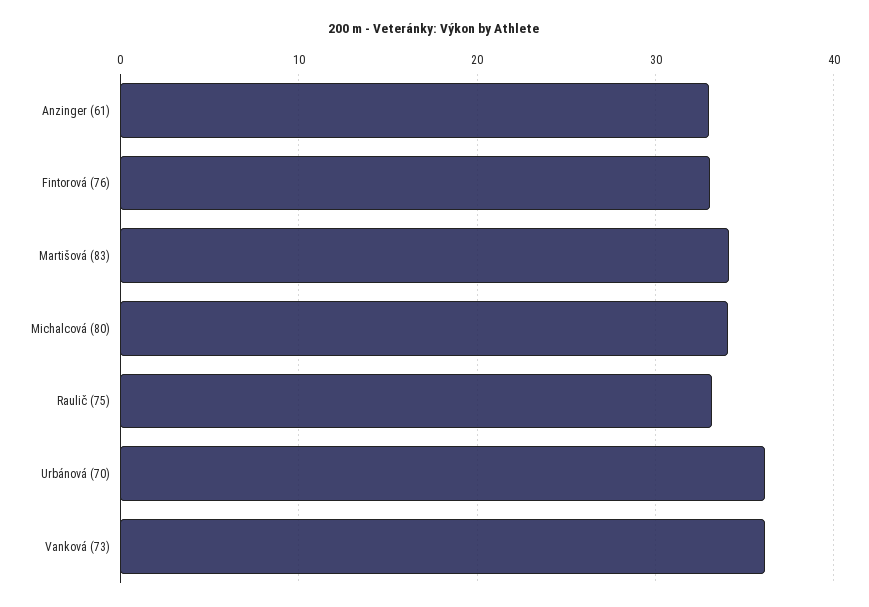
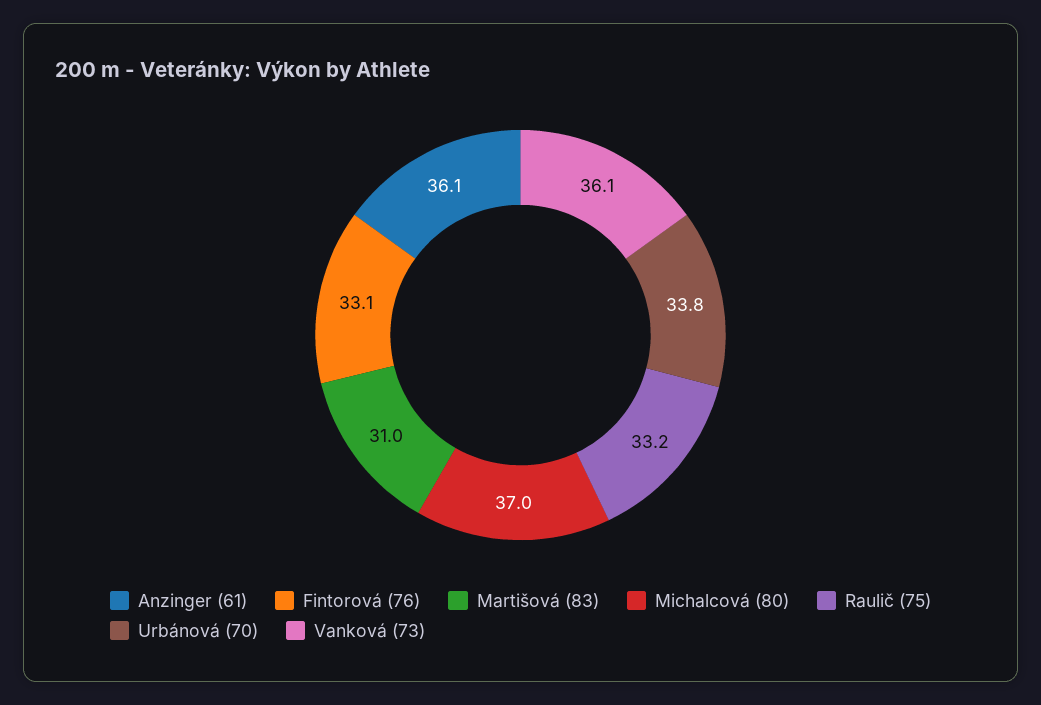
Anzinger (61): 33 -> 36.1
Martišová (83): 34 -> 31
Michalcová (80): 34 -> 37
Urbánová (70): 36 -> 33.8

